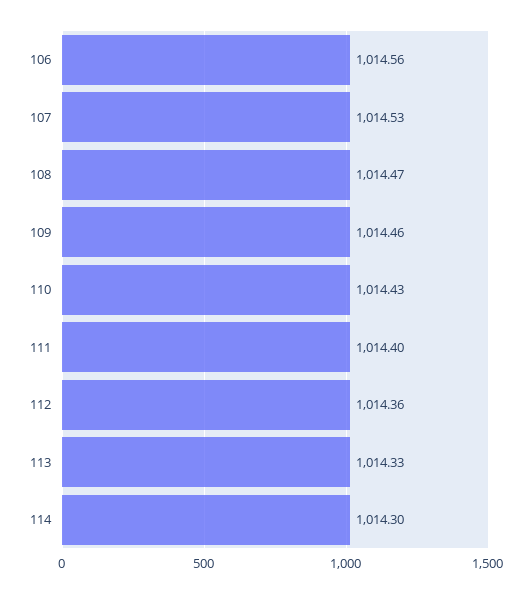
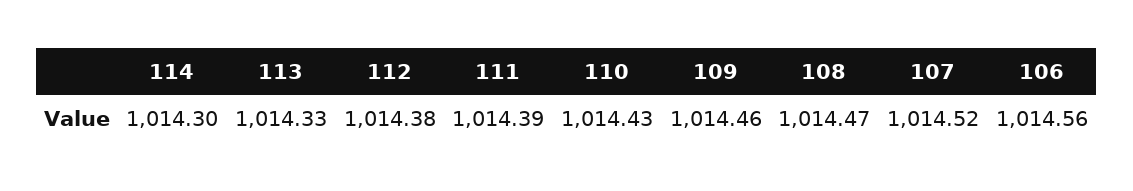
107: 1014.53 -> 1014.52
111: 1014.4 -> 1014.39
112: 1014.36 -> 1014.38

